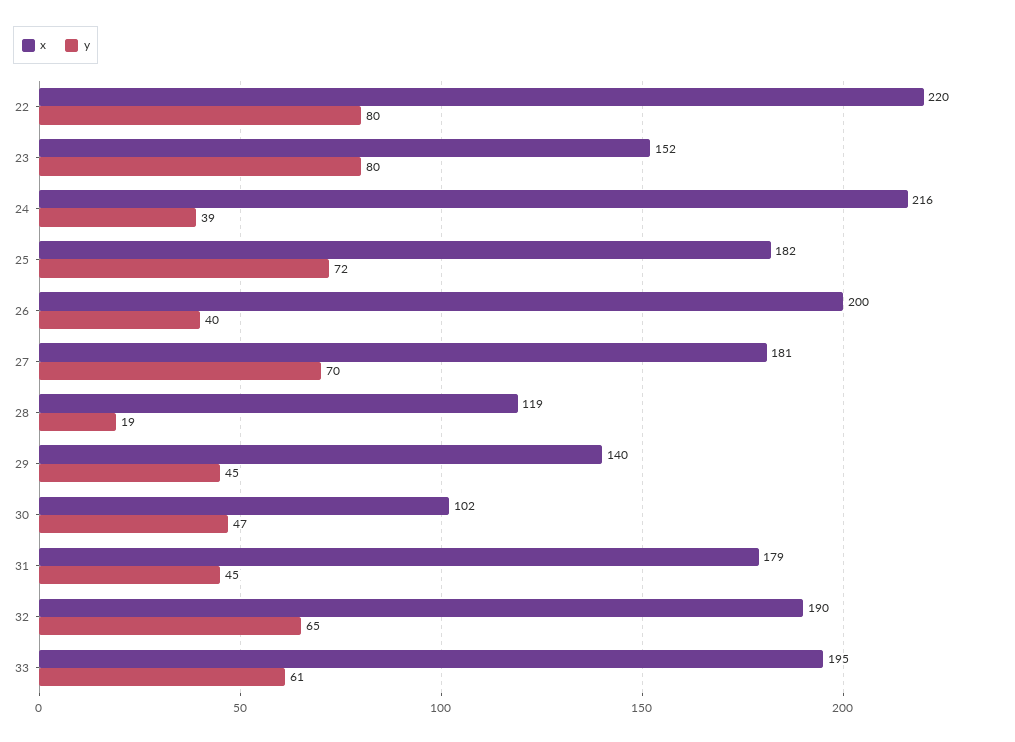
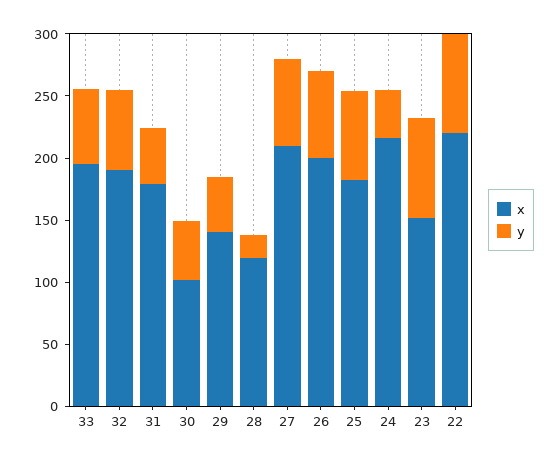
y, 26: 40 -> 70
x, 27: 181 -> 210

